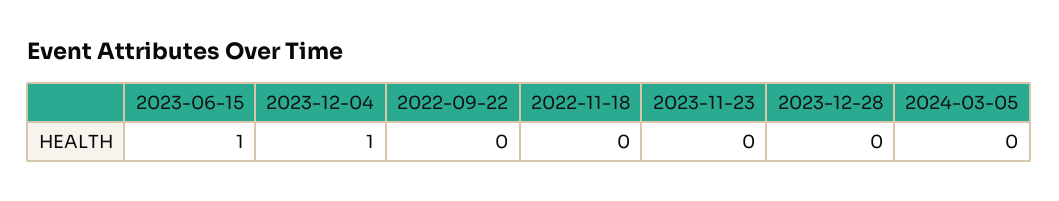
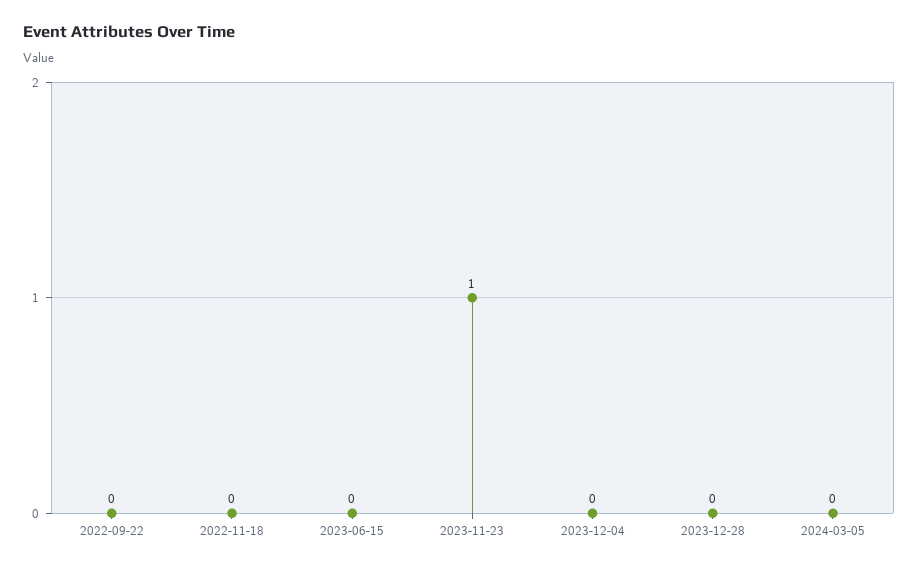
2023-06-15: 1 -> 0
2023-12-04: 1 -> 0
2023-11-23: 0 -> 1

